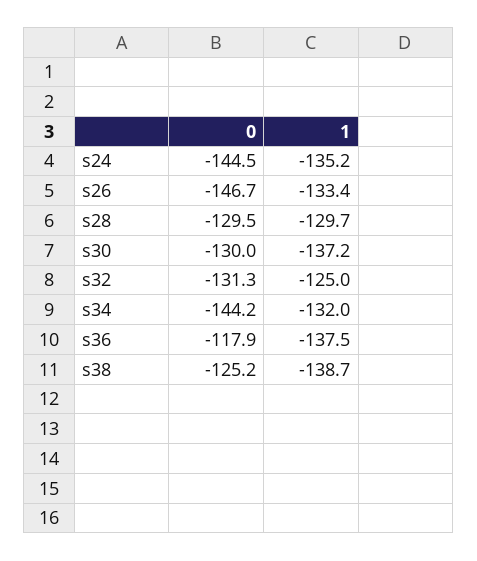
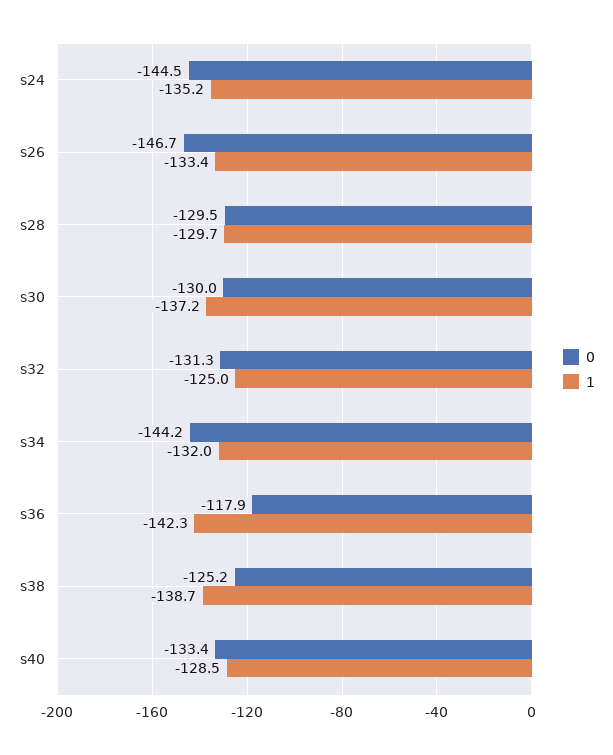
1, s36: -137.5 -> -142.3
0, s40: none -> -133.4
1, s40: none -> -128.5

